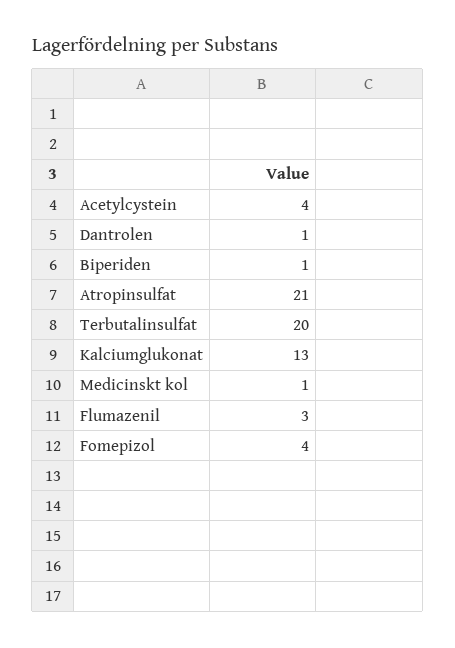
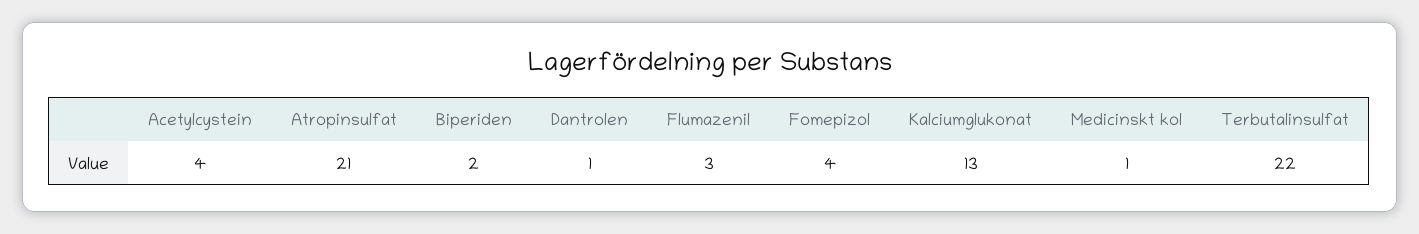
Biperiden: 1 -> 2
Terbutalinsulfat: 20 -> 22

